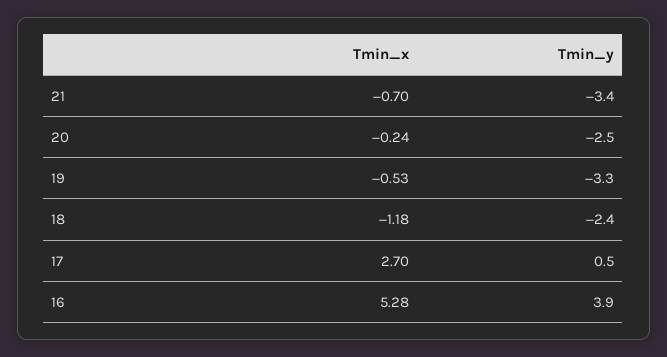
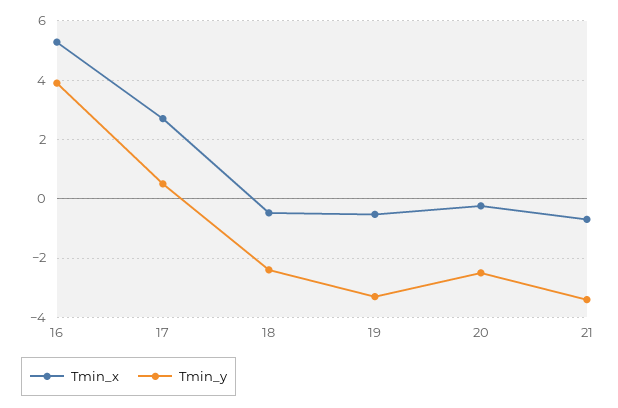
Tmin_x, 18: -1.18 -> -0.5

